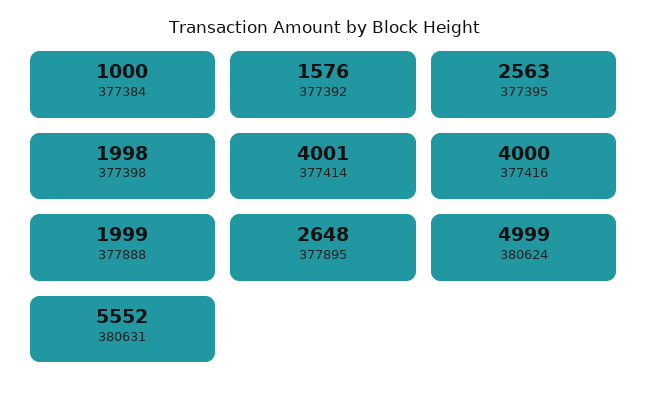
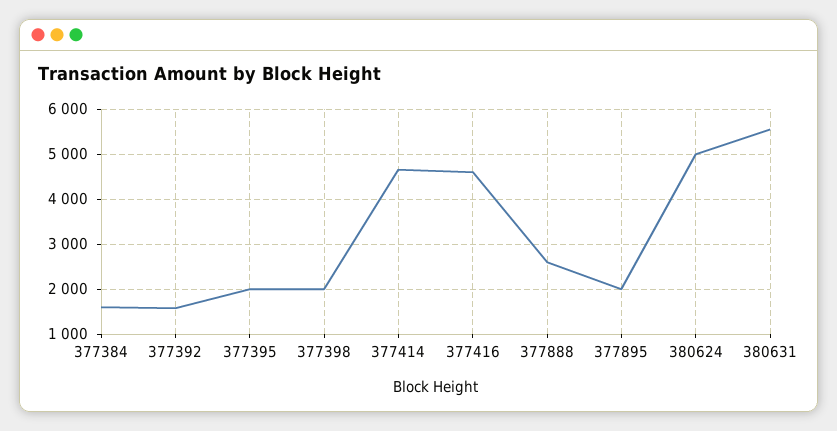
377384: 1000 -> 1600
377395: 2563 -> 2000
377414: 4001 -> 4600
377416: 4000 -> 4600
377888: 1999 -> 2600
377895: 2648 -> 2000

